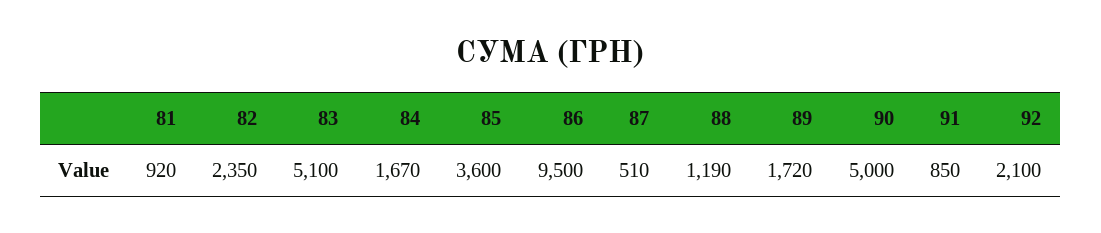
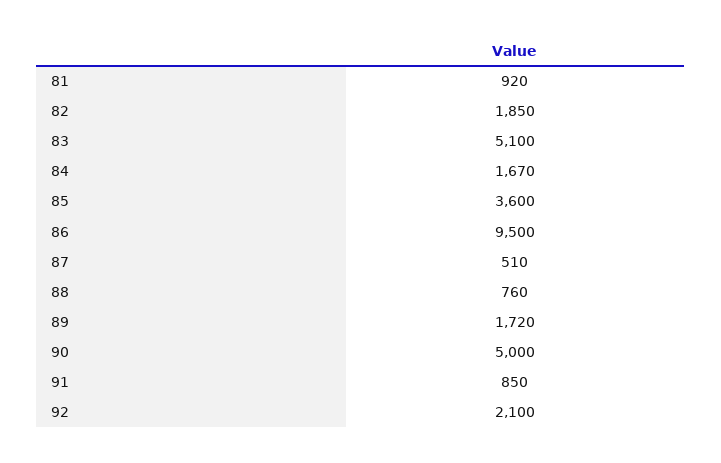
82: 2350 -> 1850
88: 1190 -> 760

